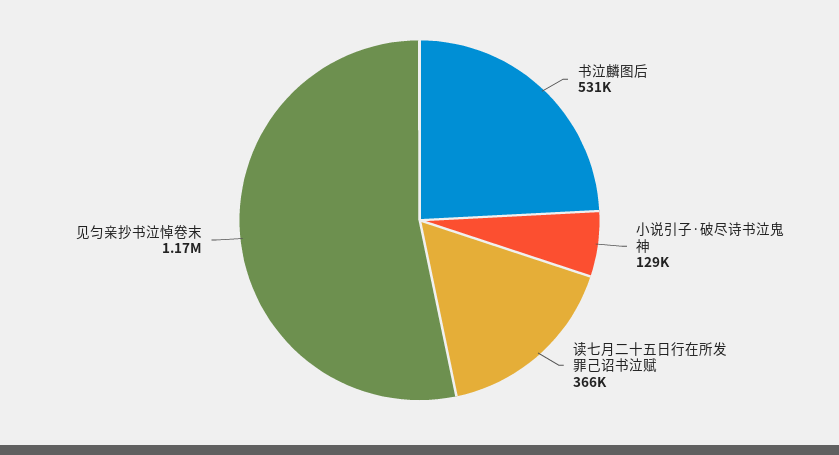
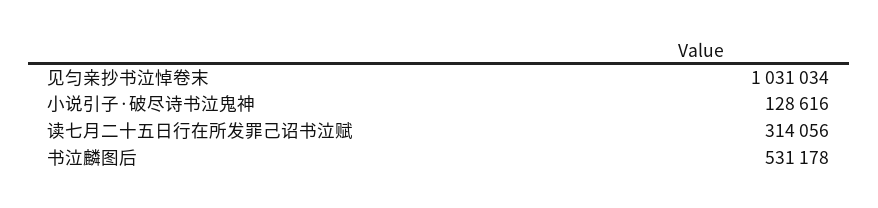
读七月二十五日行在所发罪己诏书泣赋: 366000 -> 314056
见匀亲抄书泣悼卷末: 1170000 -> 1031034

